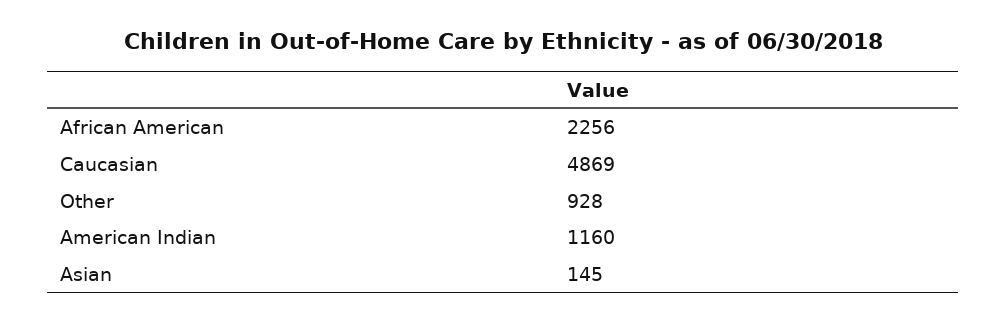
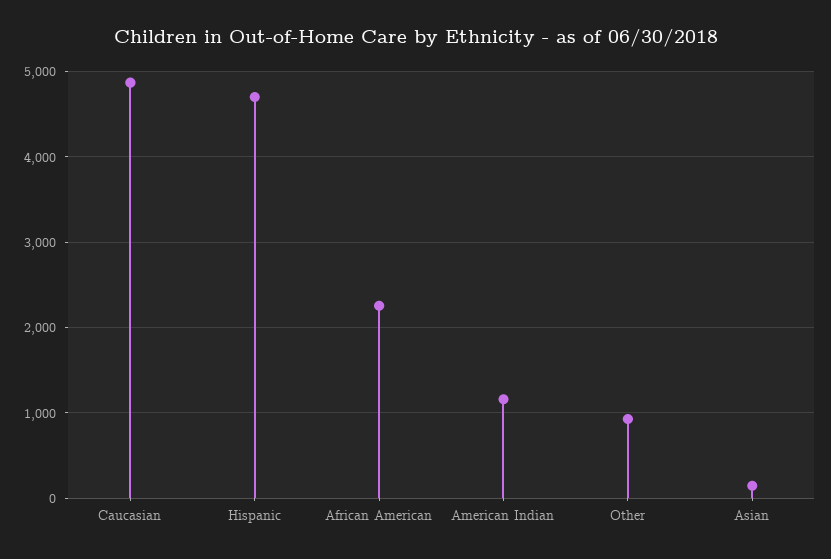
Hispanic: none -> 4700

